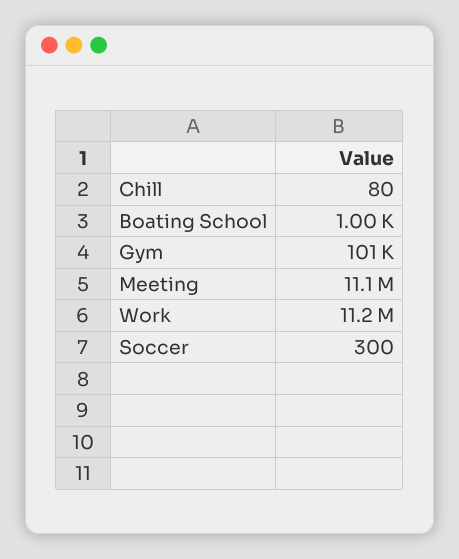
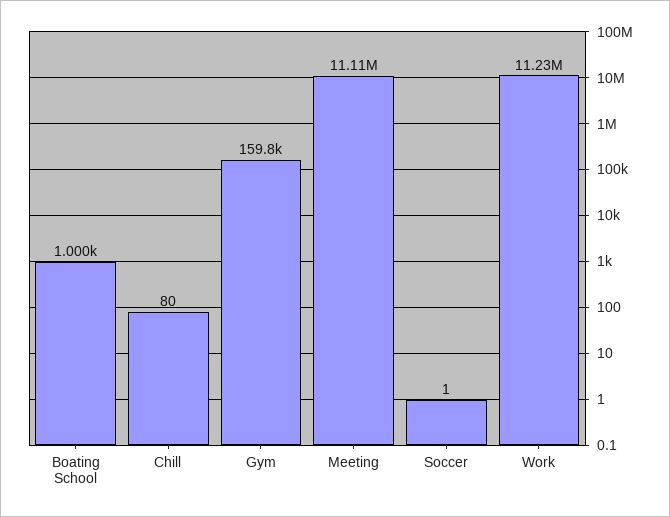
Gym: 101000 -> 159800
Soccer: 300 -> 1

